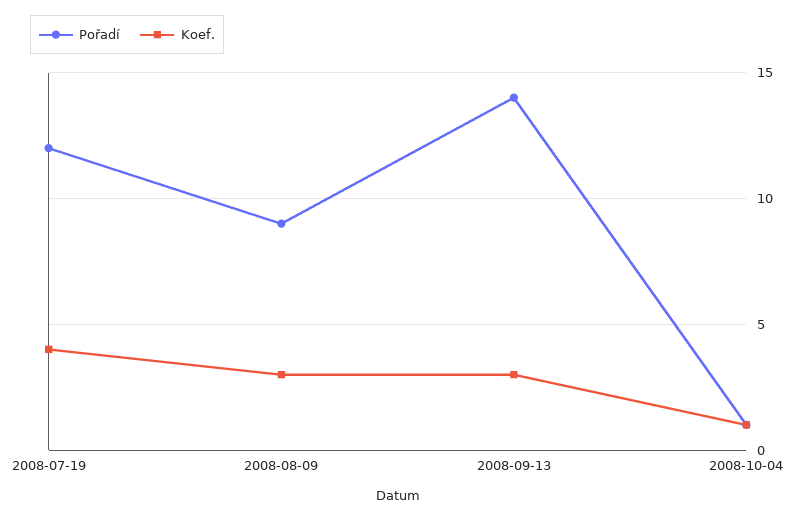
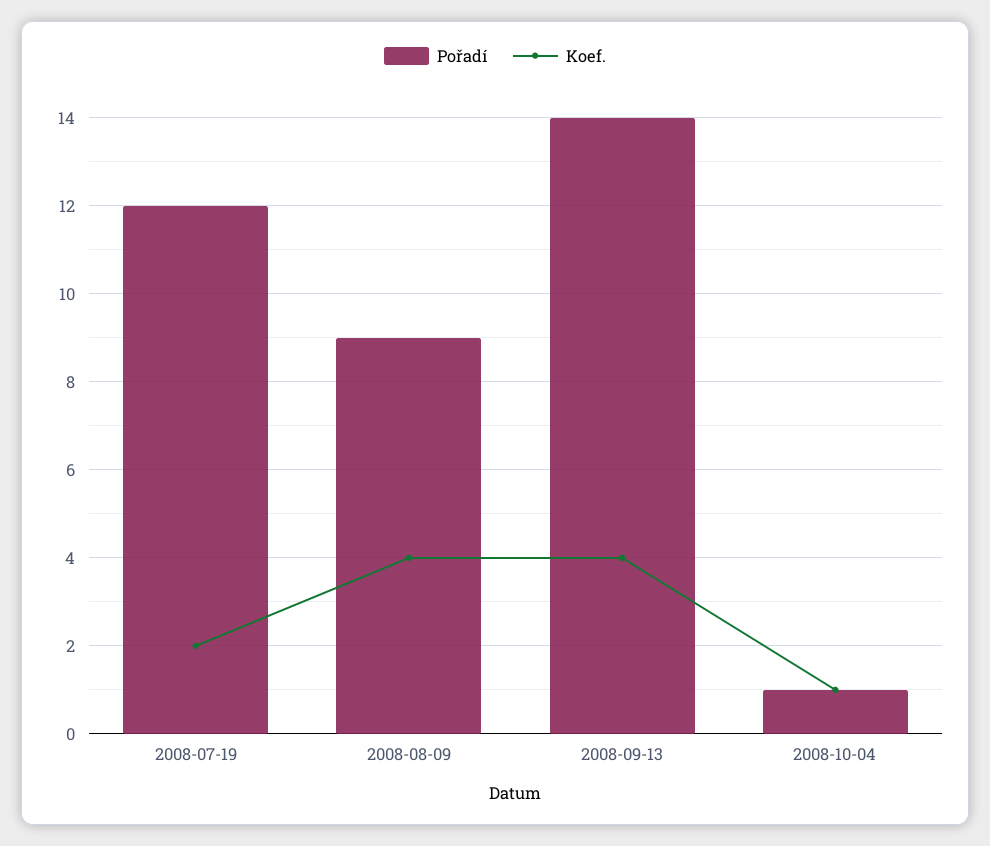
Koef., 2008-07-19: 4 -> 2
Koef., 2008-08-09: 3 -> 4
Koef., 2008-09-13: 3 -> 4

